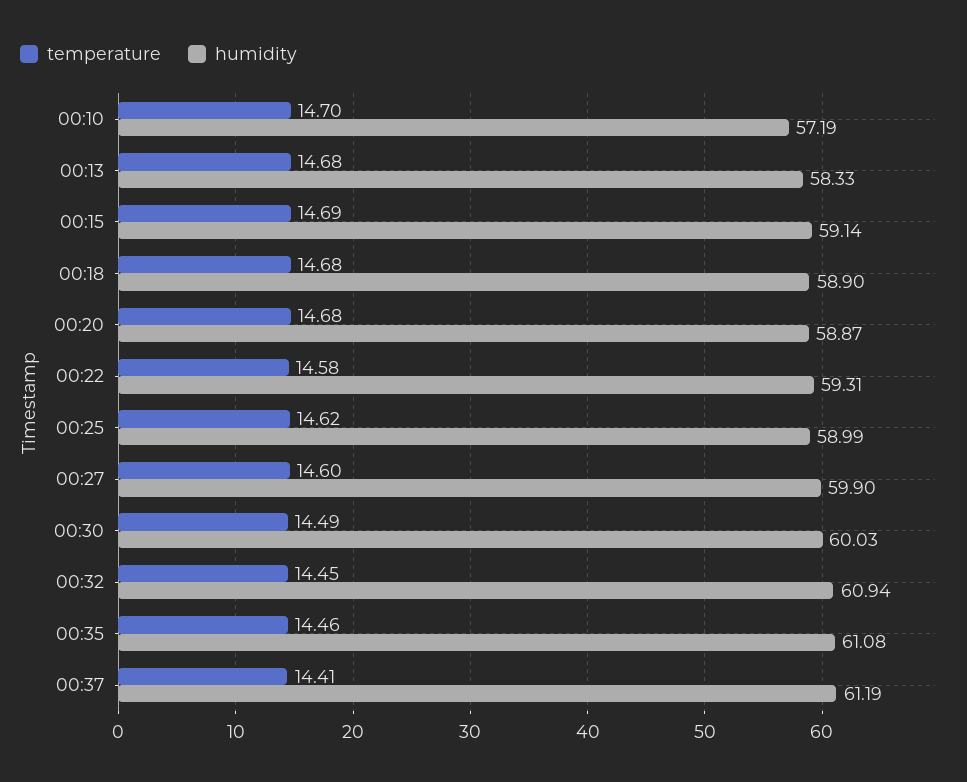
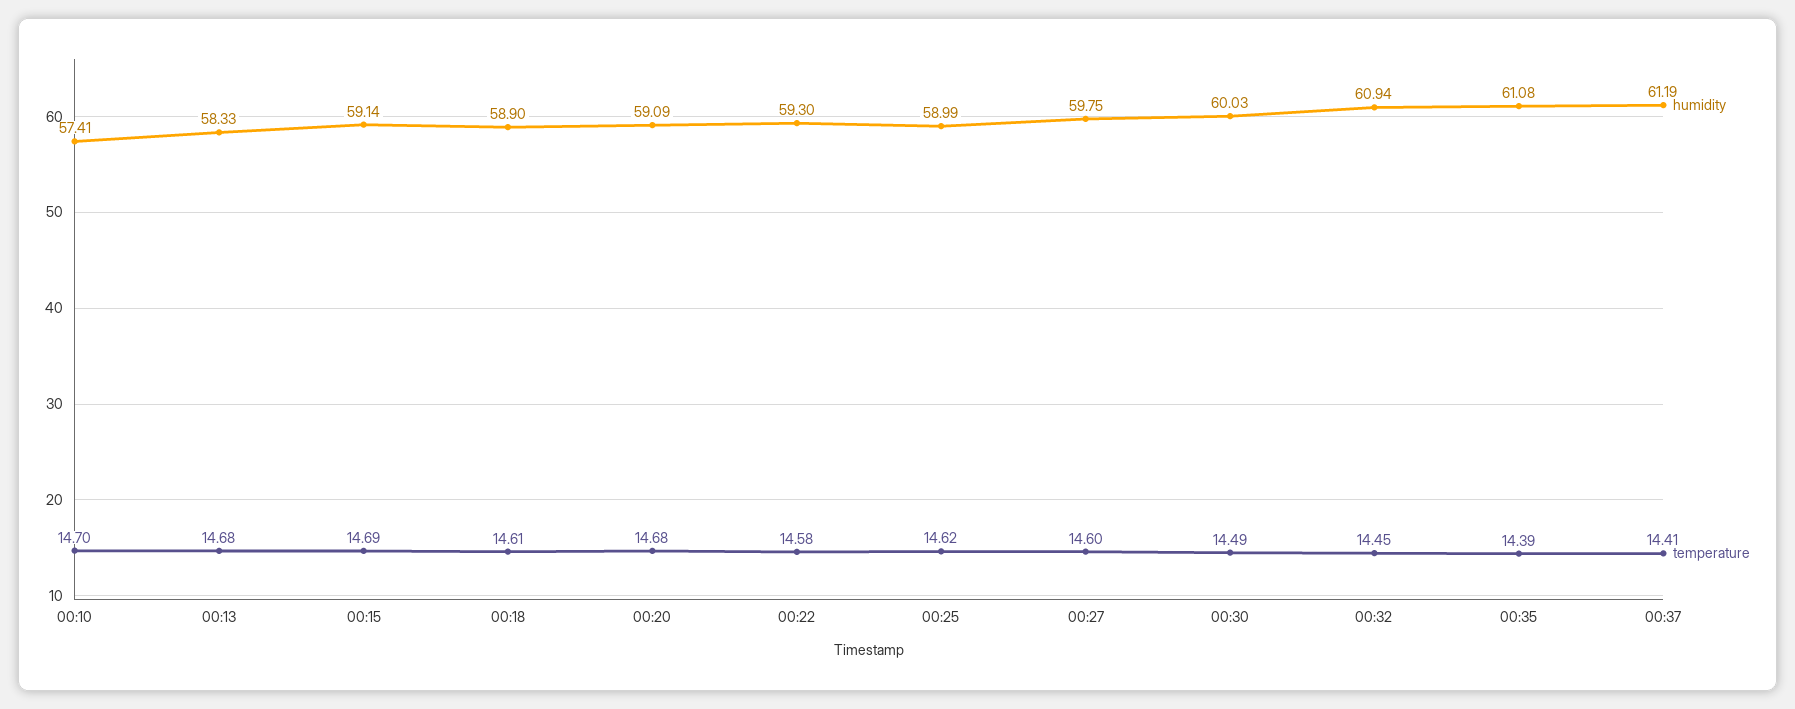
humidity, 00:10: 57.19 -> 57.41
temperature, 00:18: 14.68 -> 14.61
humidity, 00:20: 58.87 -> 59.09
humidity, 00:22: 59.31 -> 59.3
humidity, 00:27: 59.9 -> 59.75
temperature, 00:35: 14.46 -> 14.39

